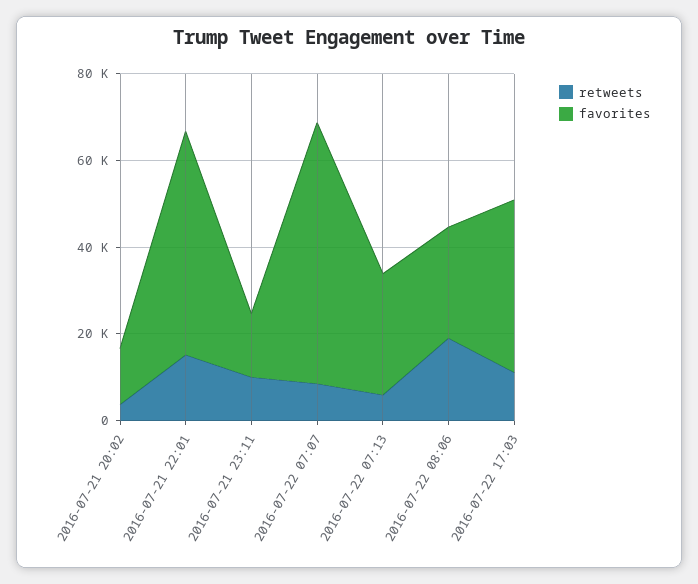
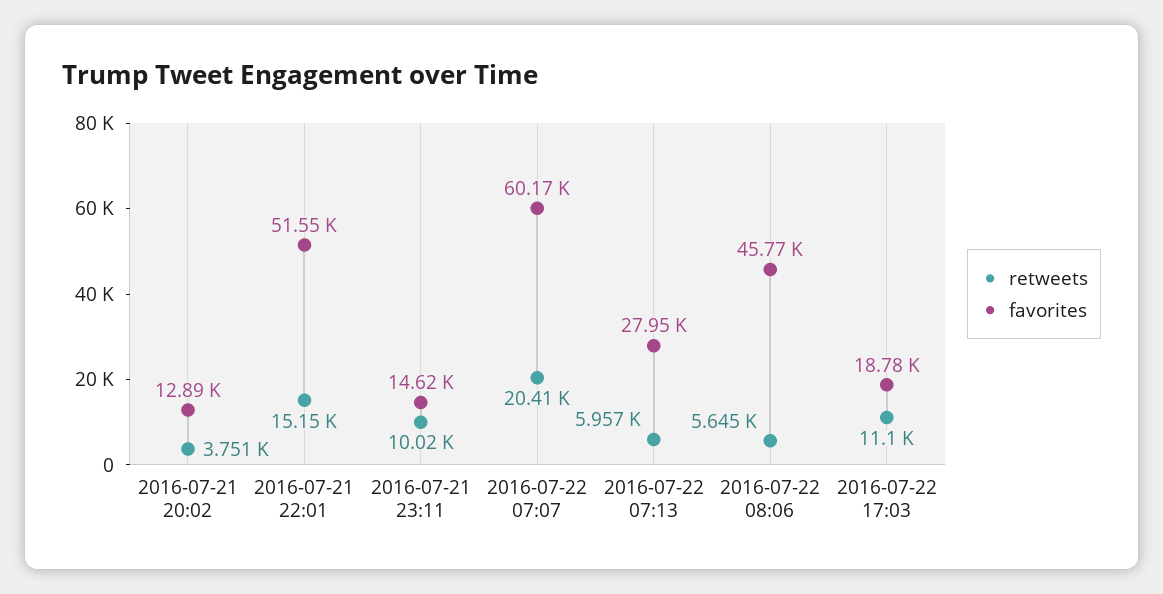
retweets, 2016-07-22 07:07: 10000 -> 20410
retweets, 2016-07-22 08:06: 20000 -> 5645
favorites, 2016-07-22 08:06: 25000 -> 45770
favorites, 2016-07-22 17:03: 40000 -> 18780

